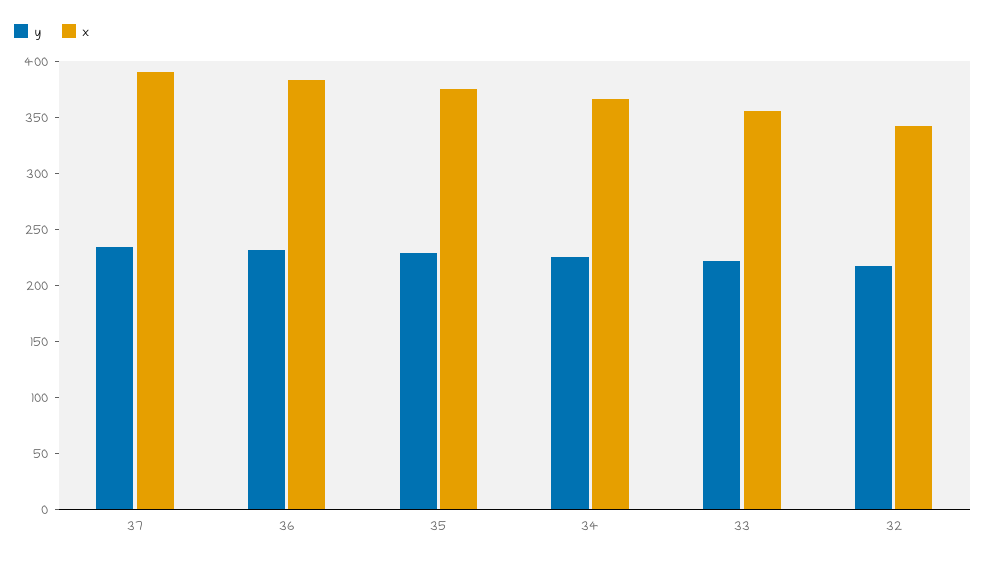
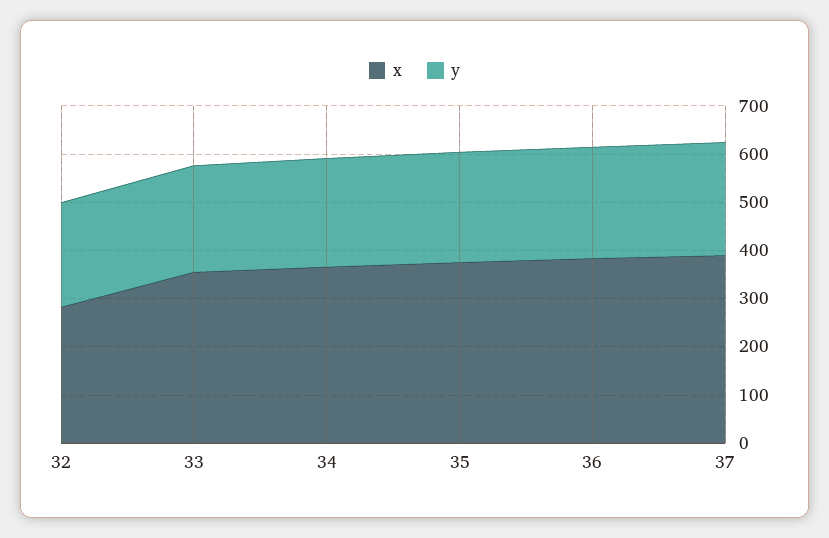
x, 32: 340 -> 280

